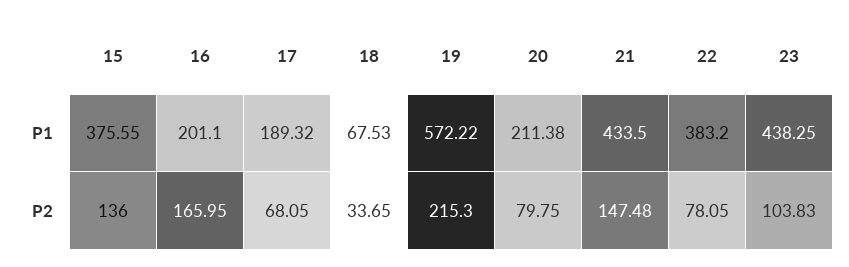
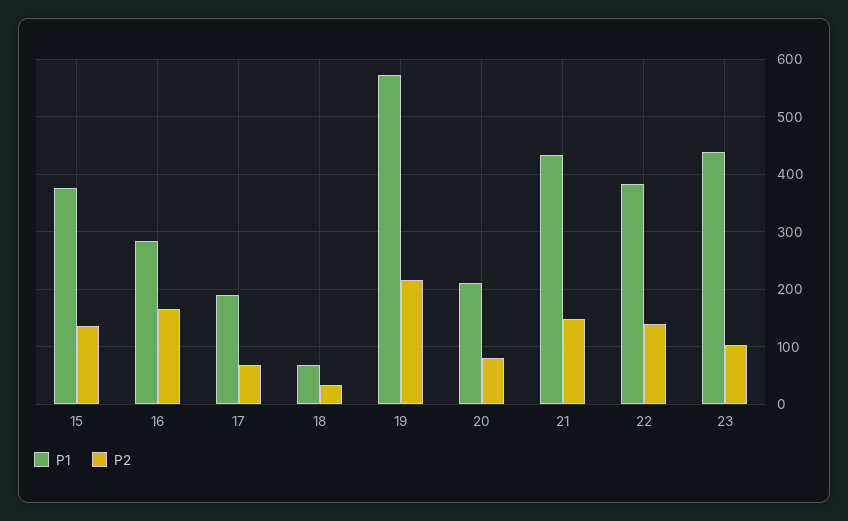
P1, 16: 201.1 -> 280
P2, 22: 78.05 -> 140

